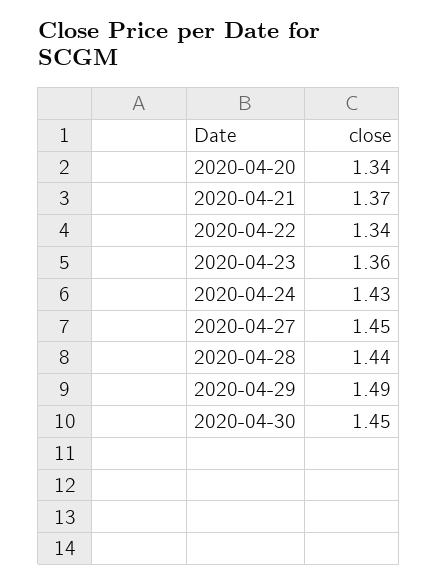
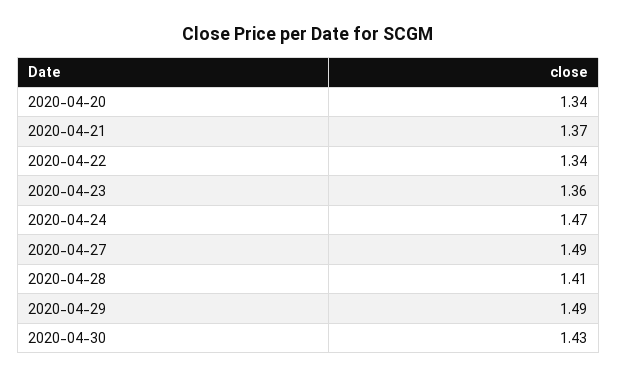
2020-04-24: 1.43 -> 1.47
2020-04-27: 1.45 -> 1.49
2020-04-28: 1.44 -> 1.41
2020-04-30: 1.45 -> 1.43

